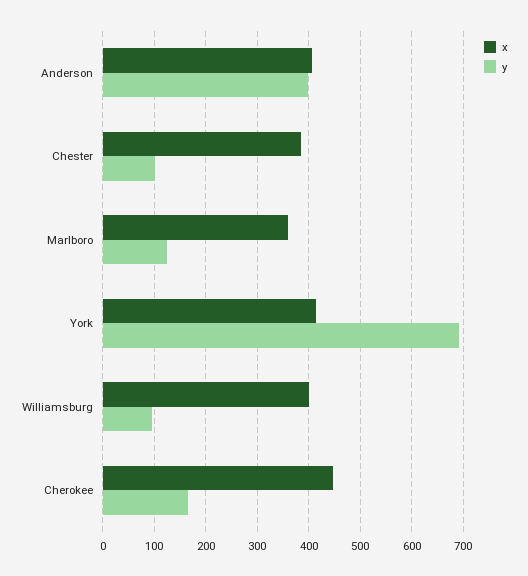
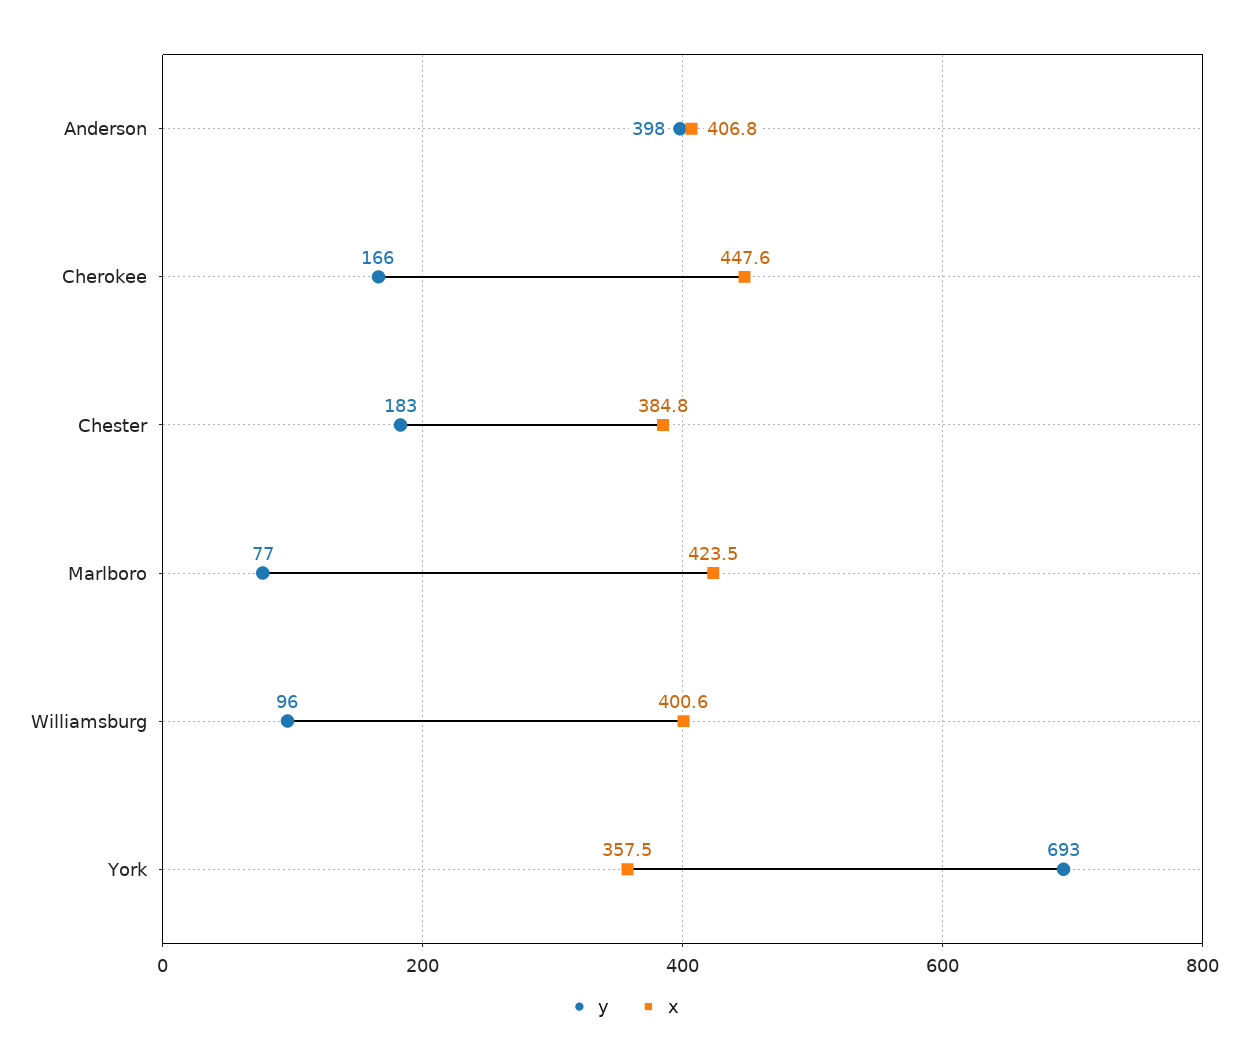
y, Chester: 100 -> 183
x, Marlboro: 360 -> 423.5
y, Marlboro: 120 -> 77
x, York: 420 -> 357.5

